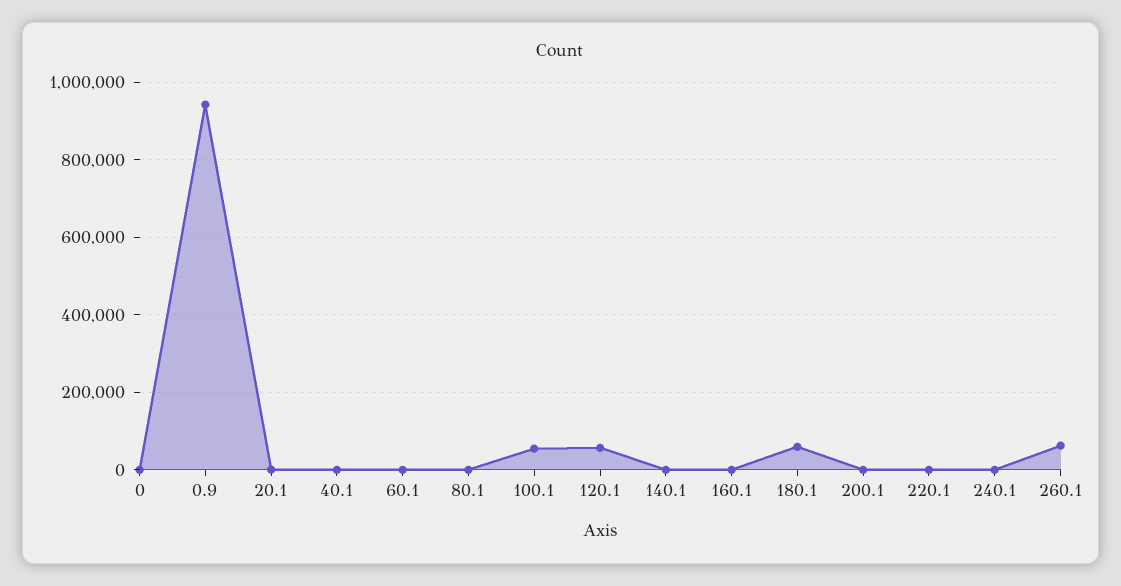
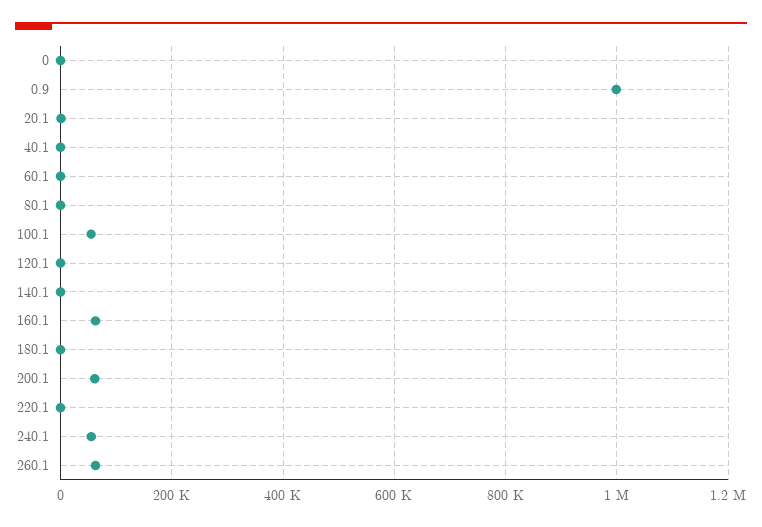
0.9: 940000 -> 1000000
120.1: 60000 -> 0
160.1: 0 -> 60000
180.1: 60000 -> 0
200.1: 0 -> 60000
240.1: 0 -> 60000

